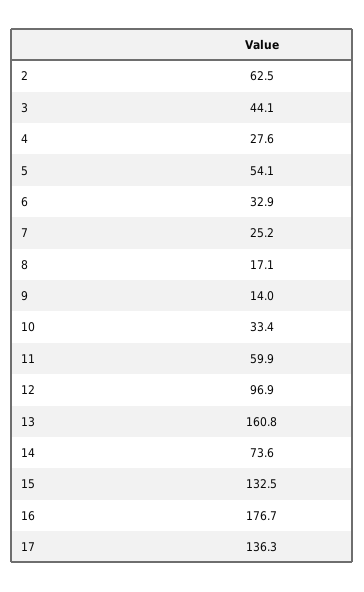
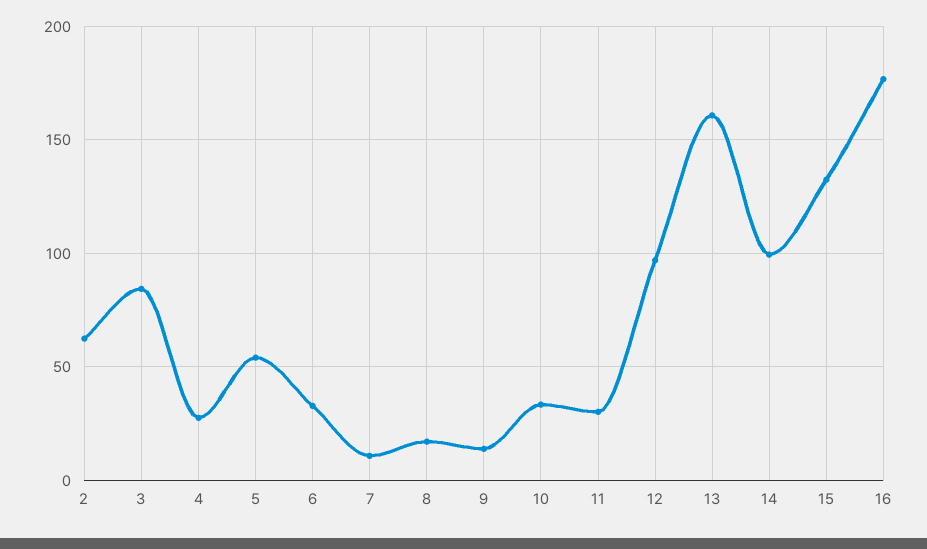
3: 44.1 -> 85
7: 25.2 -> 10
11: 59.9 -> 30
14: 73.6 -> 100
17: 136.3 -> none

